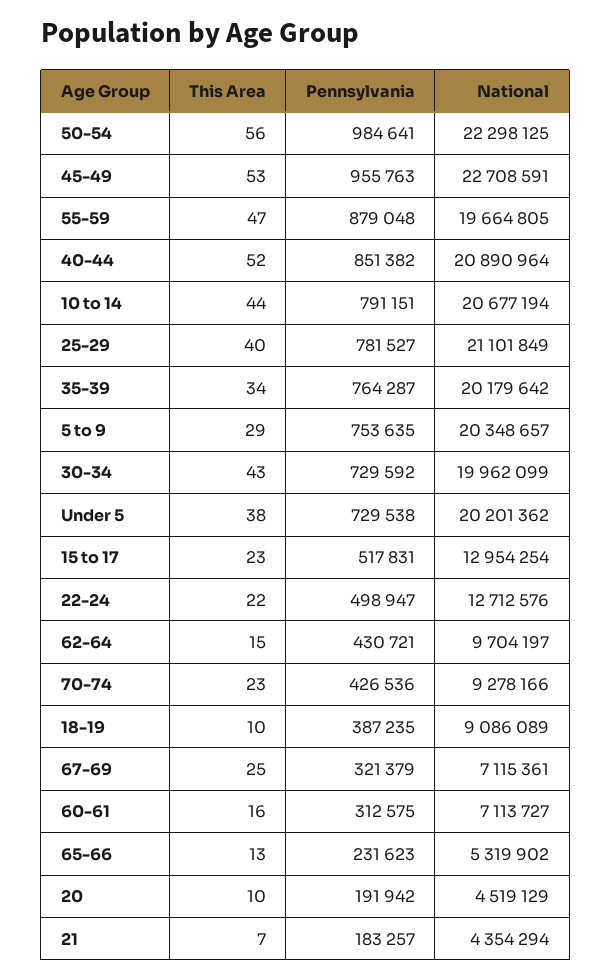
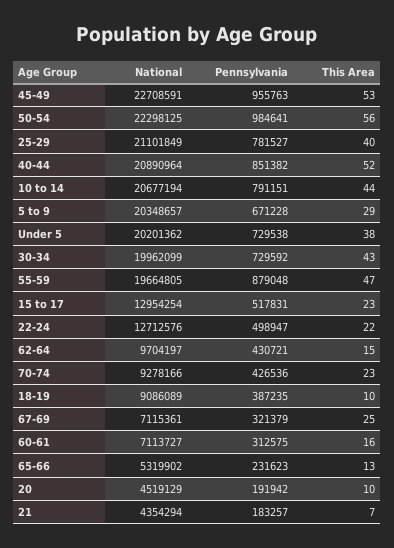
This Area, 35-39: 34 -> none
Pennsylvania, 35-39: 764287 -> none
National, 35-39: 20179642 -> none
Pennsylvania, 5 to 9: 753635 -> 671228

